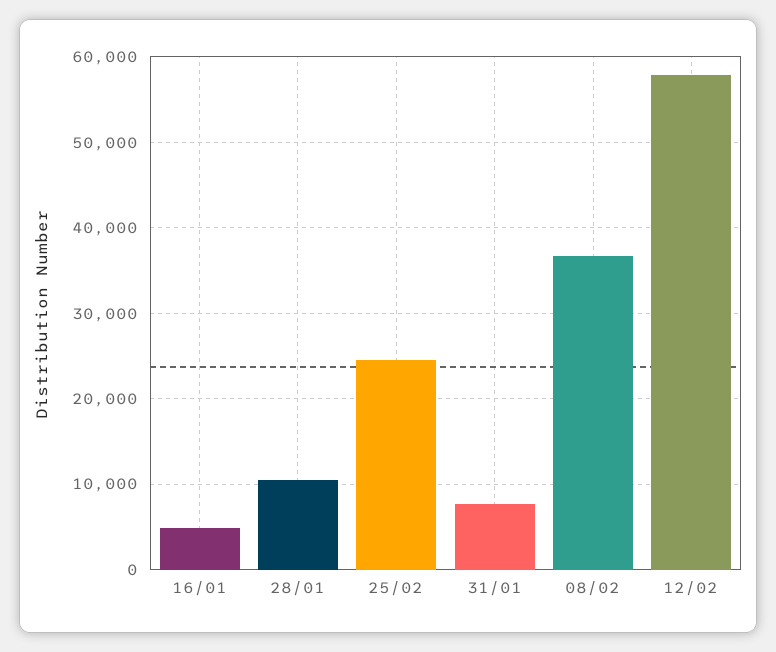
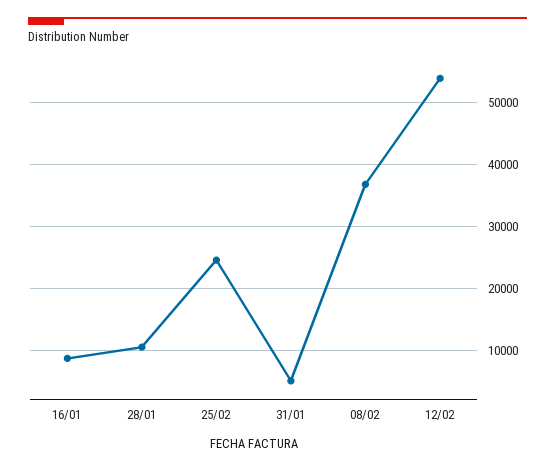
16/01: 5000 -> 9000
31/01: 8000 -> 5000
12/02: 58000 -> 54000

